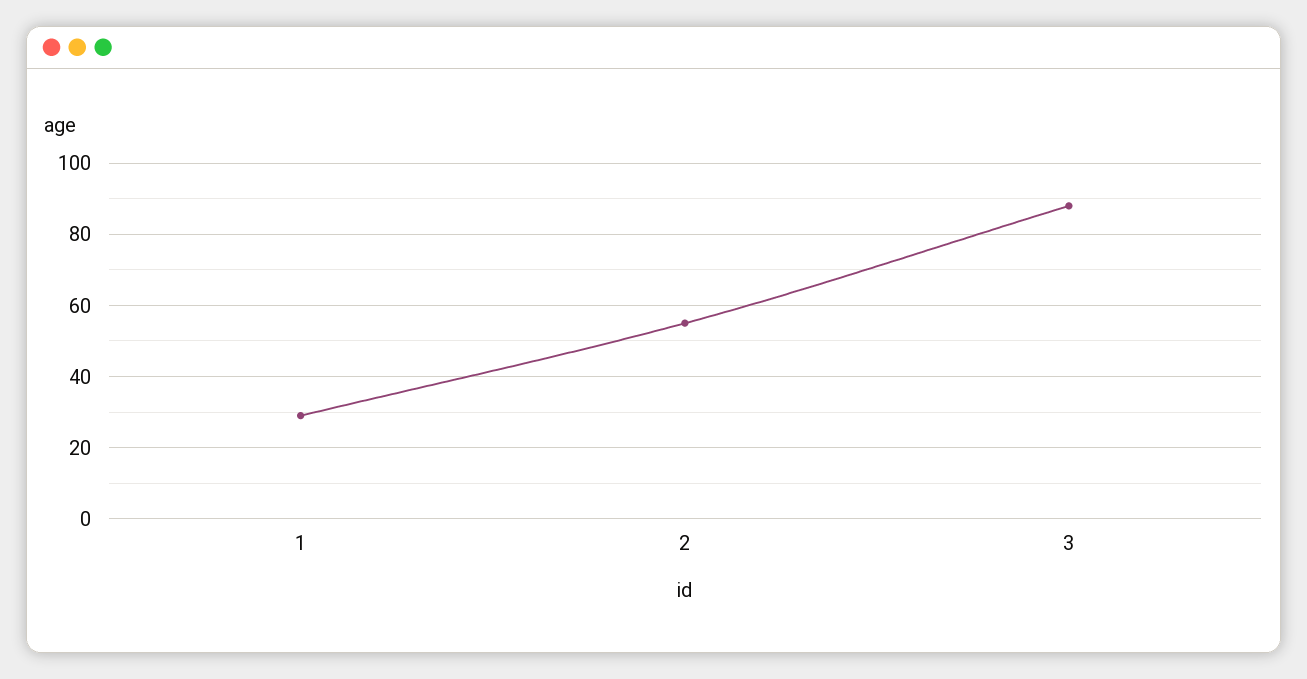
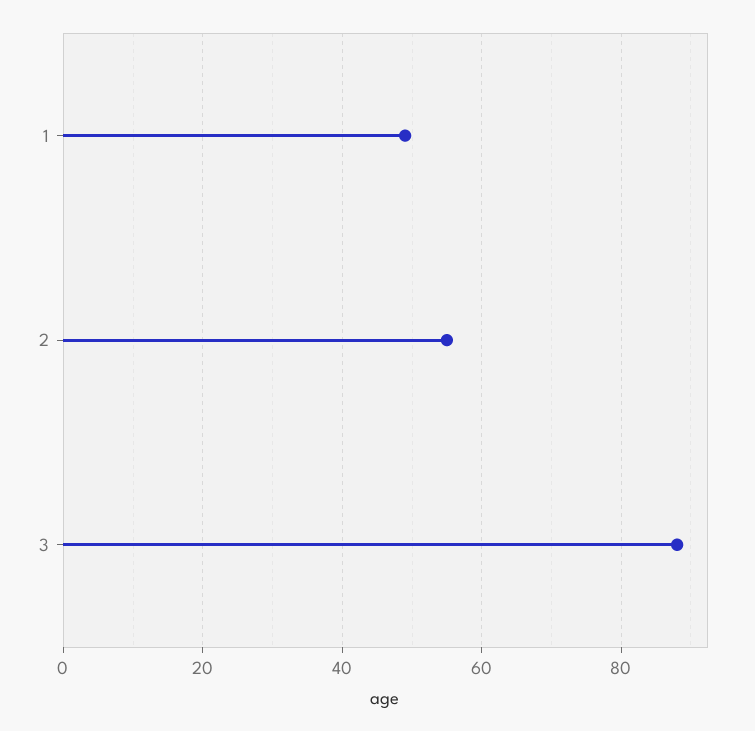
1: 30 -> 50

